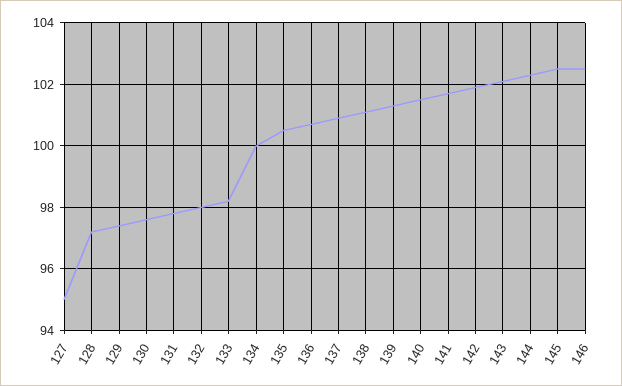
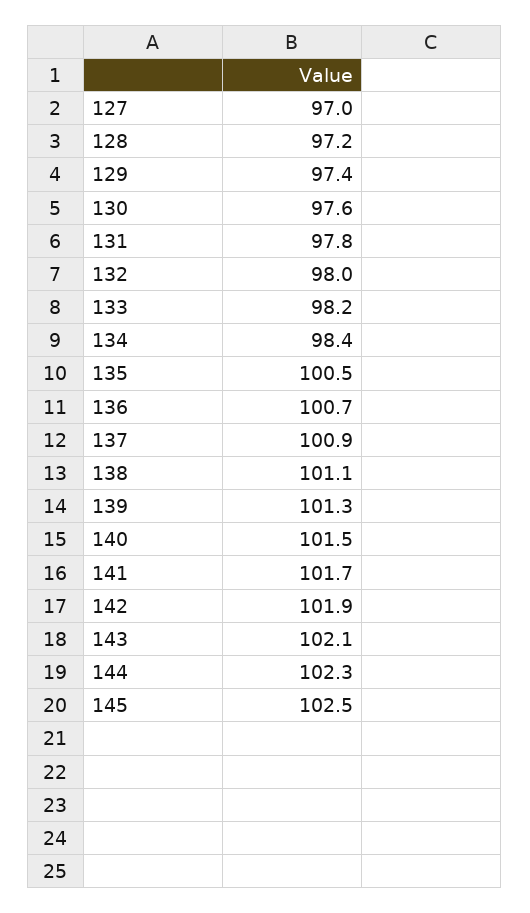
127: 95 -> 97
134: 100 -> 98.4
146: 102.5 -> none

